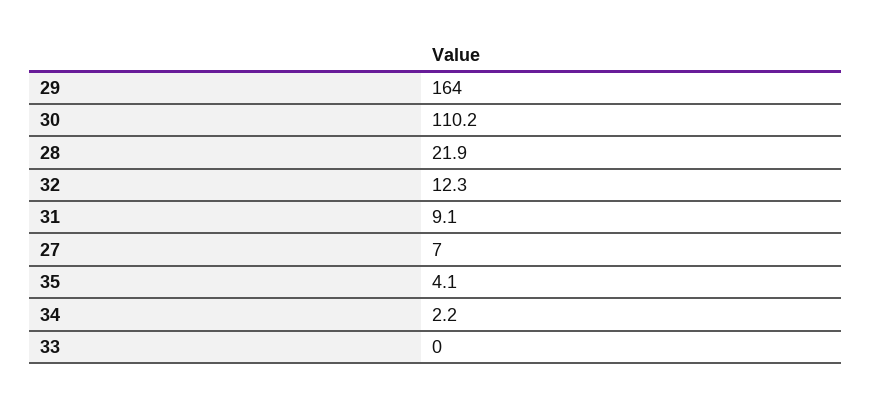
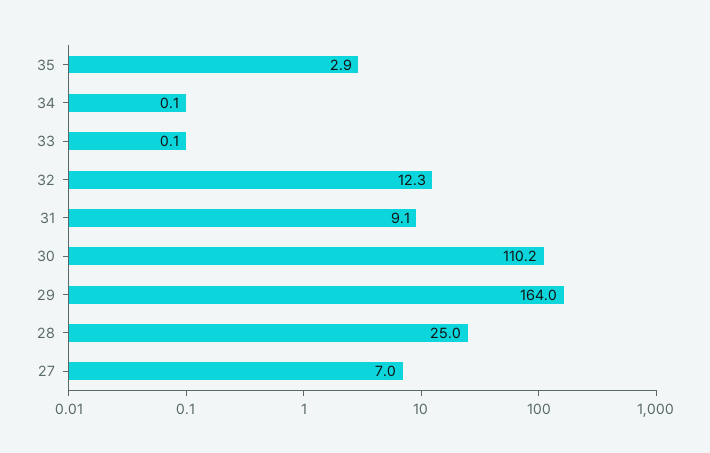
28: 21.9 -> 25
35: 4.1 -> 2.9
34: 2.2 -> 0.1
33: 0 -> 0.1

